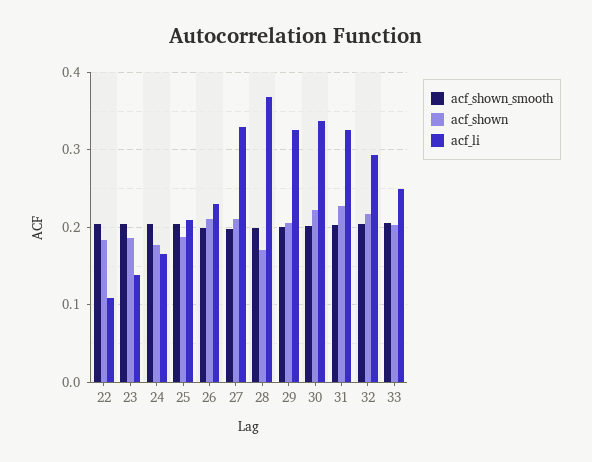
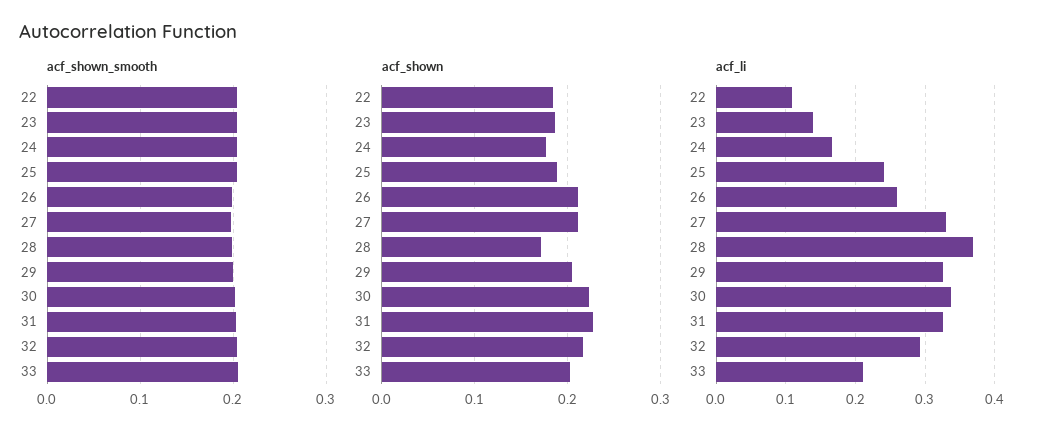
acf_li, 25: 0.21 -> 0.24
acf_li, 26: 0.23 -> 0.26
acf_li, 33: 0.25 -> 0.21

